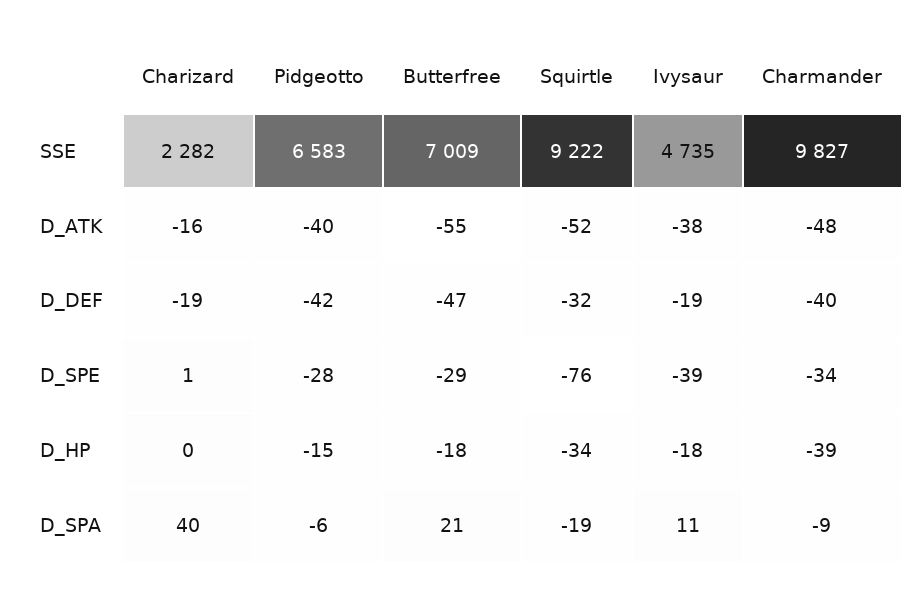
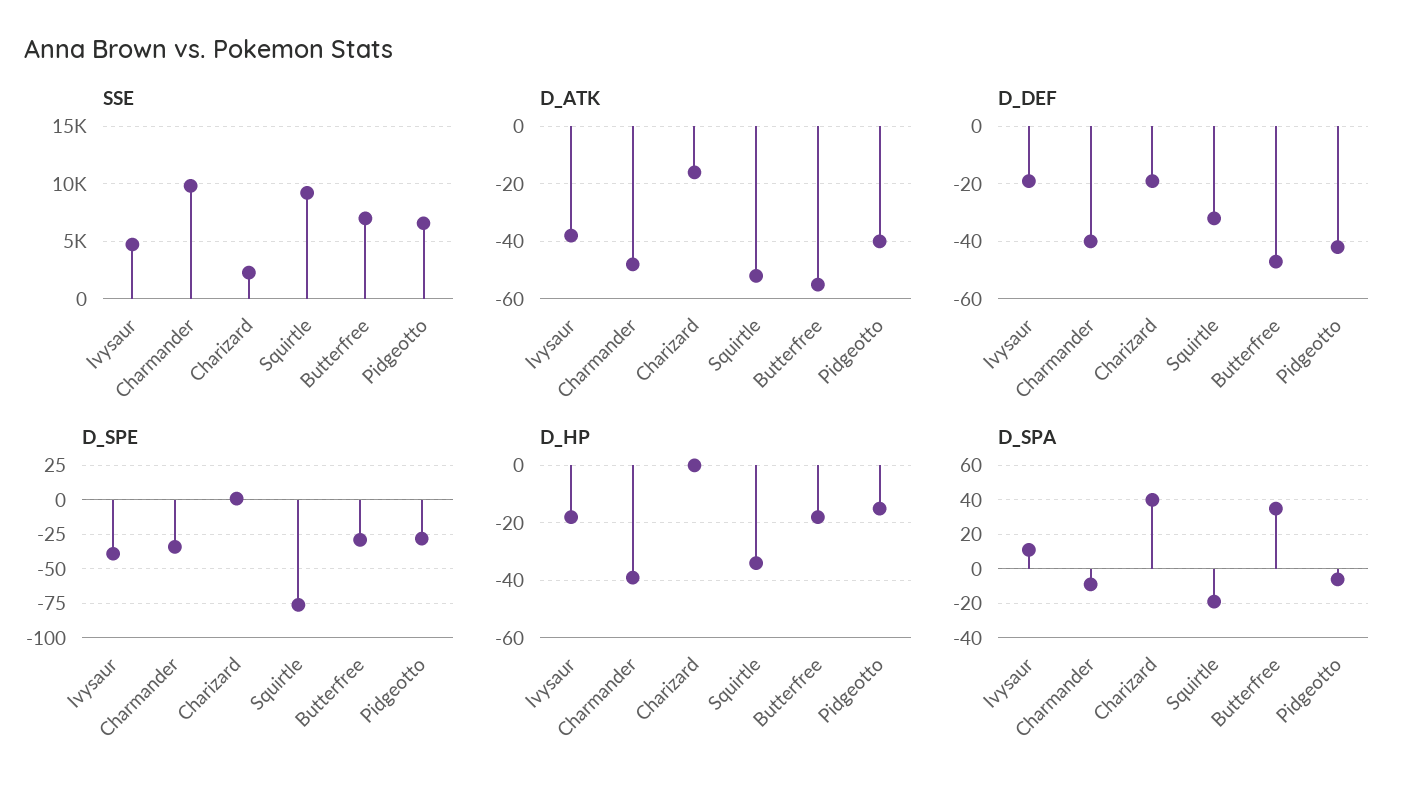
D_SPA, Butterfree: 21 -> 35

